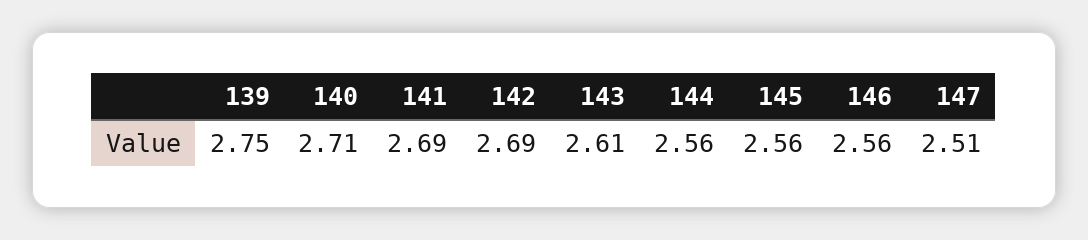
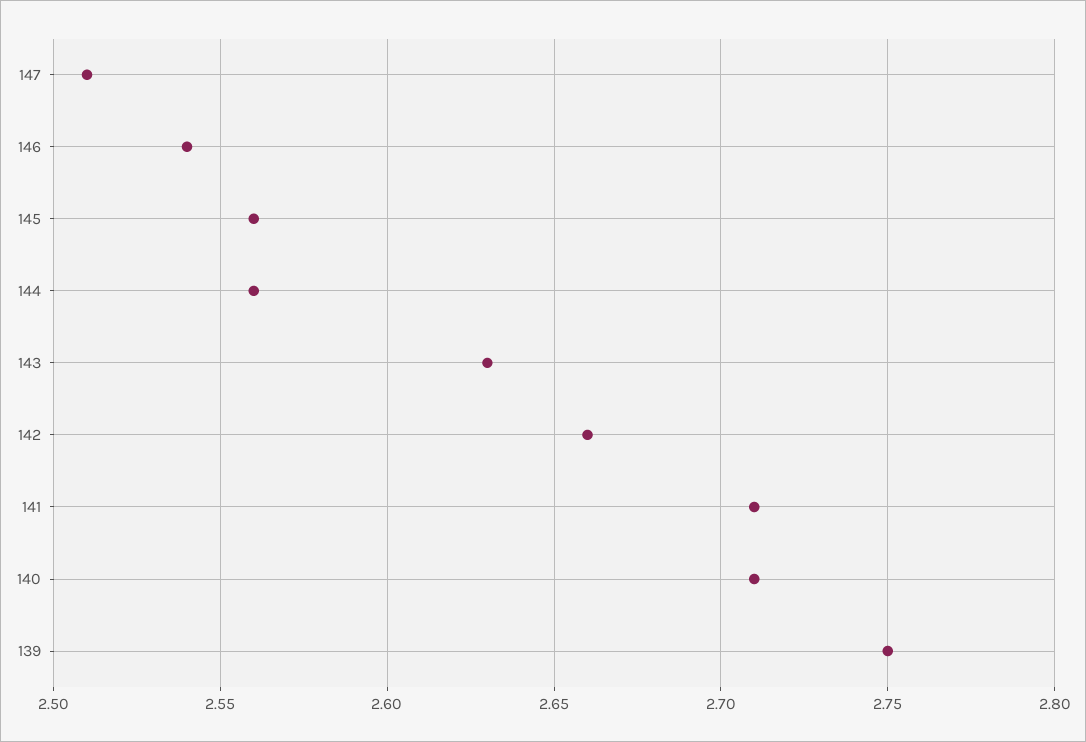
141: 2.69 -> 2.71
142: 2.69 -> 2.66
143: 2.61 -> 2.63
146: 2.56 -> 2.54

